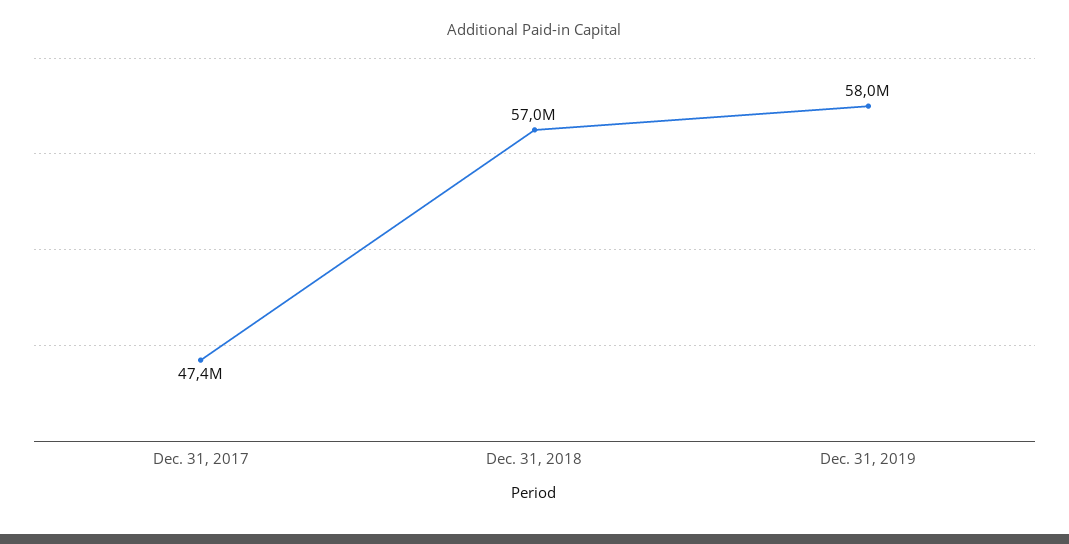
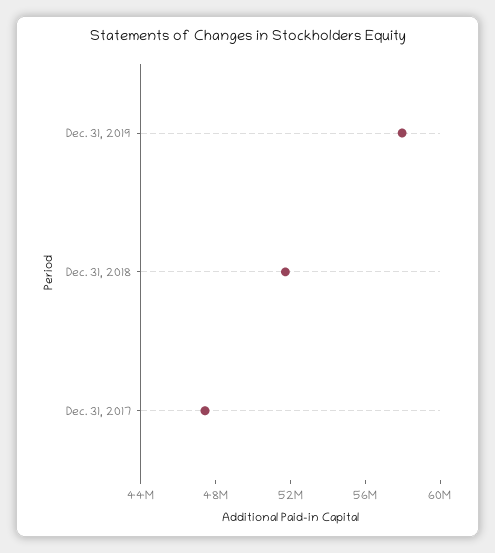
Dec. 31, 2018: 57000000 -> 52000000

